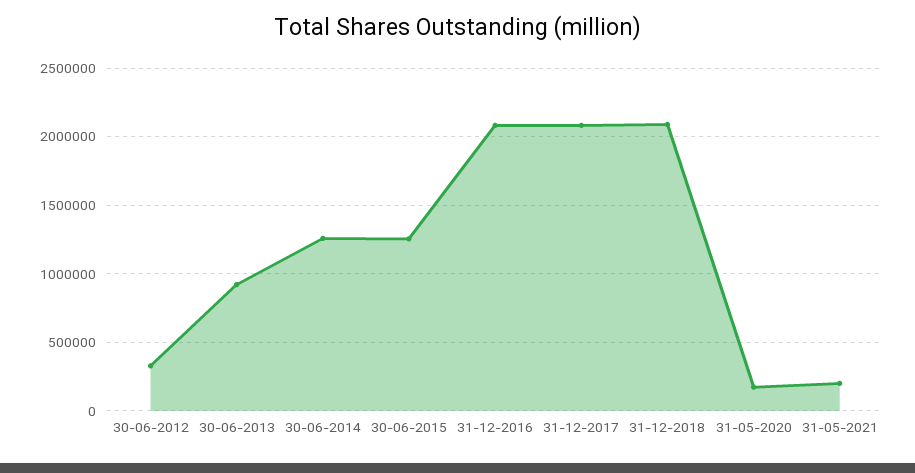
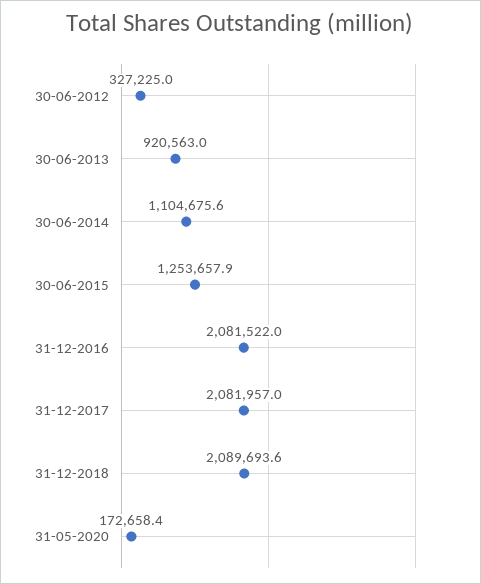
30-06-2014: 1250000 -> 1104675.6
31-05-2021: 200000 -> none

